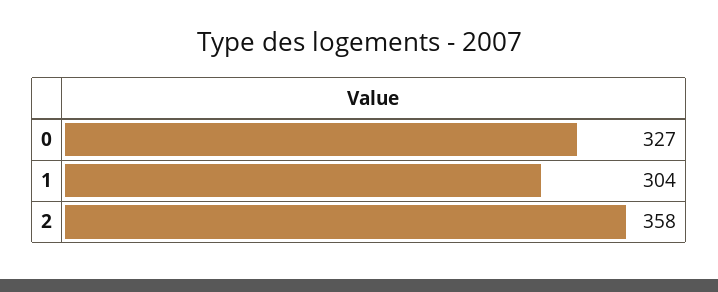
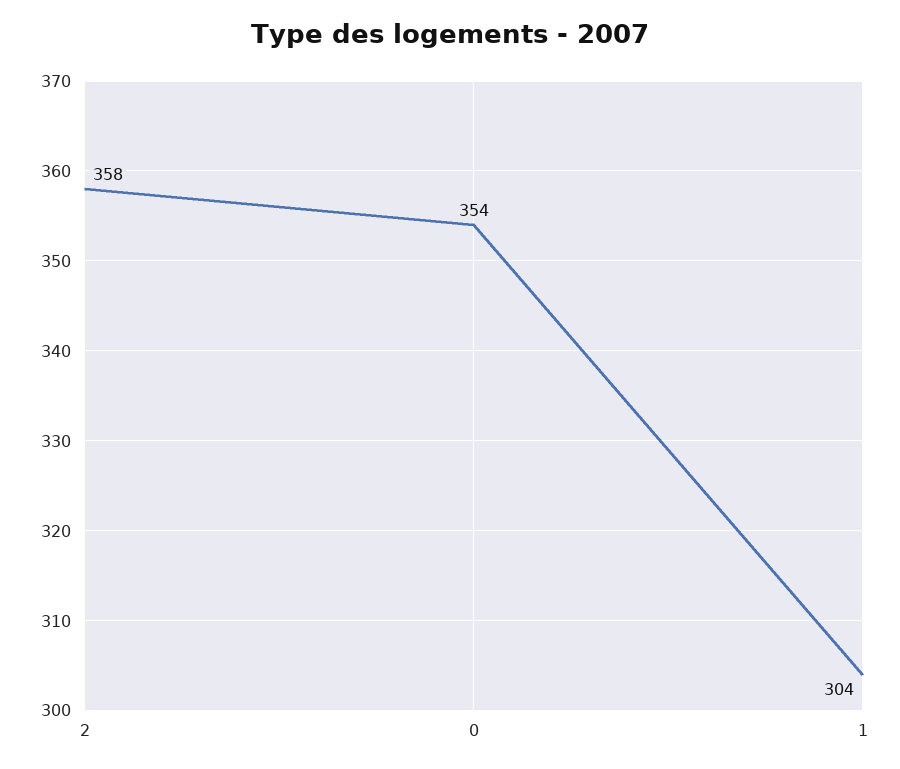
0: 327 -> 354

